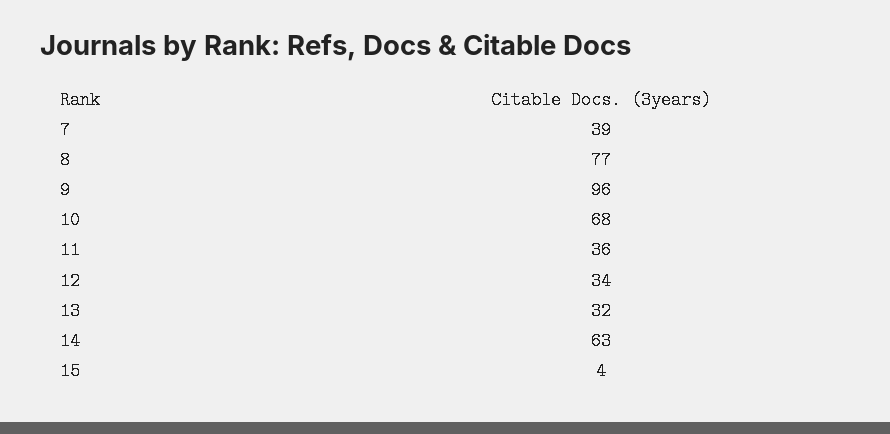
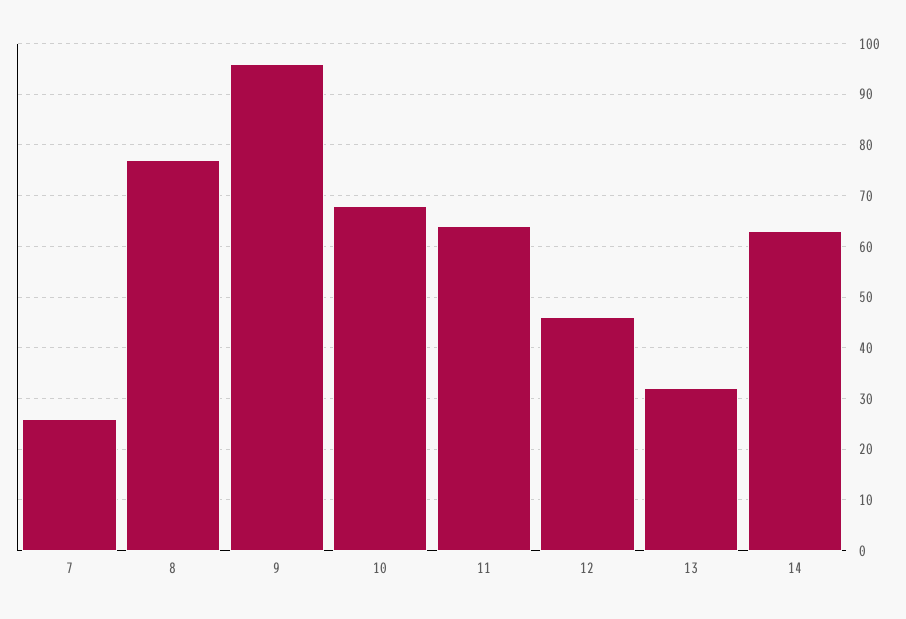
7: 39 -> 25
11: 36 -> 65
12: 34 -> 45
15: 4 -> none

